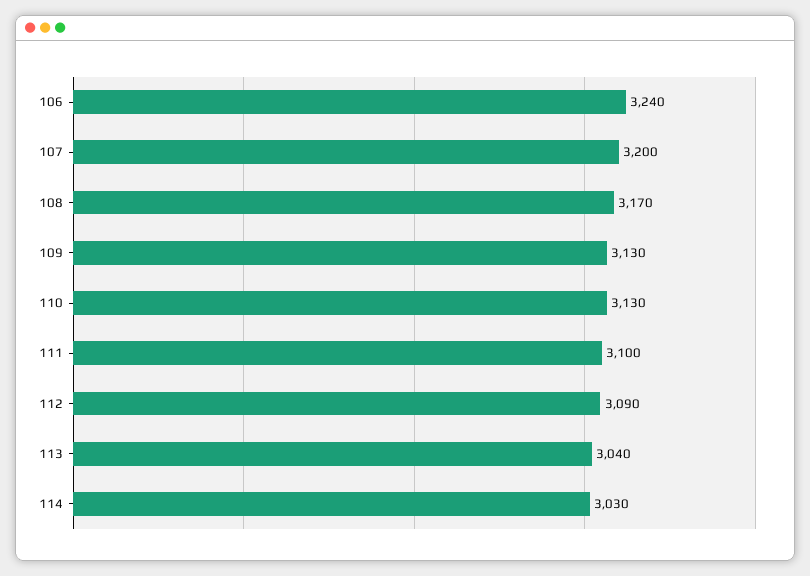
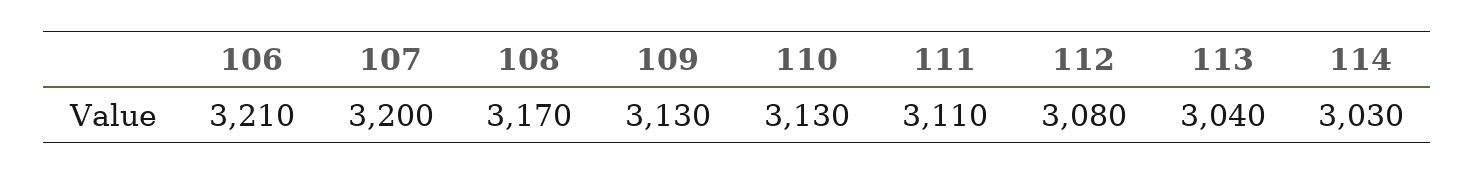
106: 3240 -> 3210
111: 3100 -> 3110
112: 3090 -> 3080

